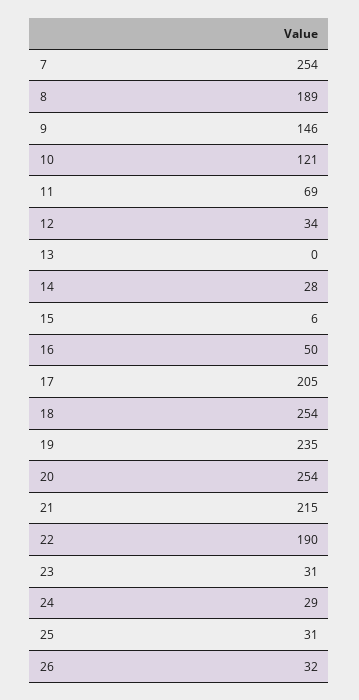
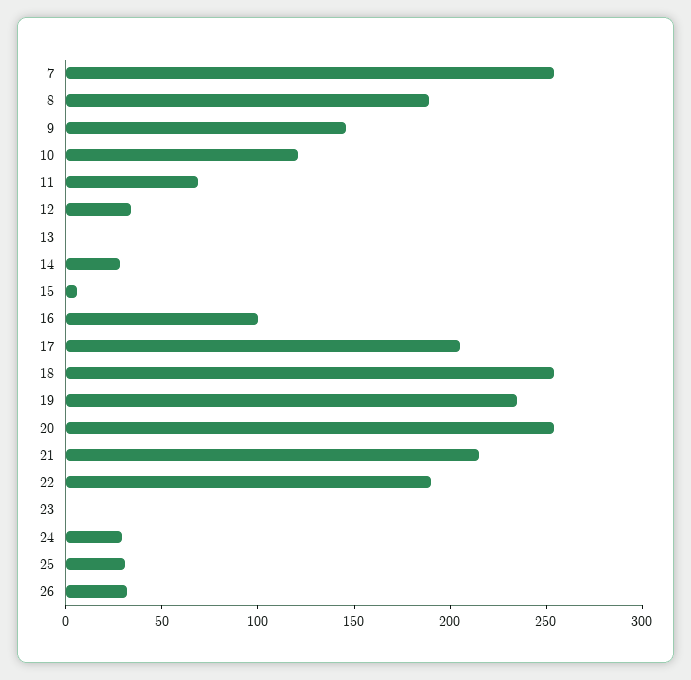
16: 50 -> 100
23: 31 -> 0

